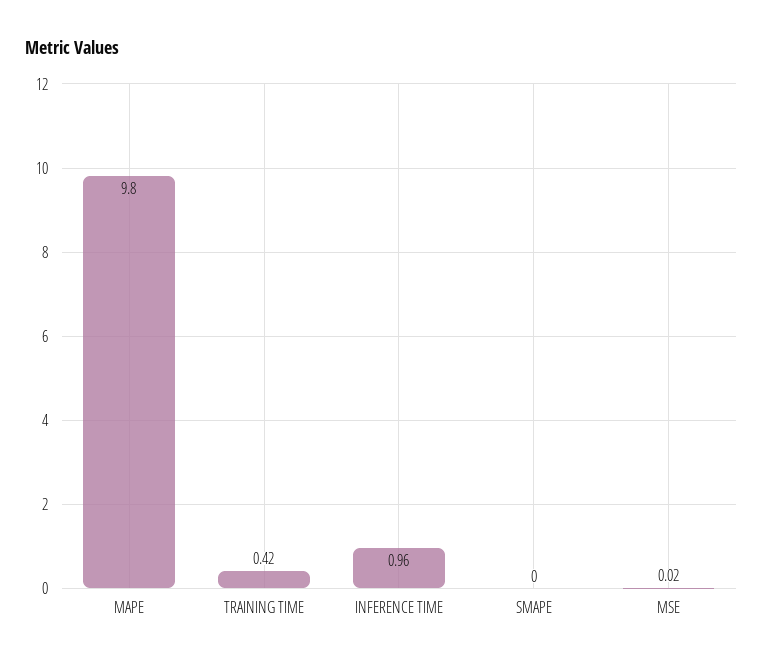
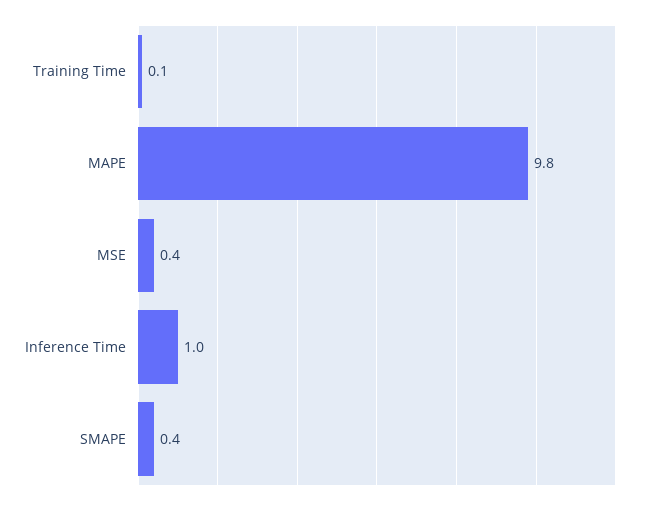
TRAINING TIME: 0.42 -> 0.1
SMAPE: 0 -> 0.4
MSE: 0.02 -> 0.4

